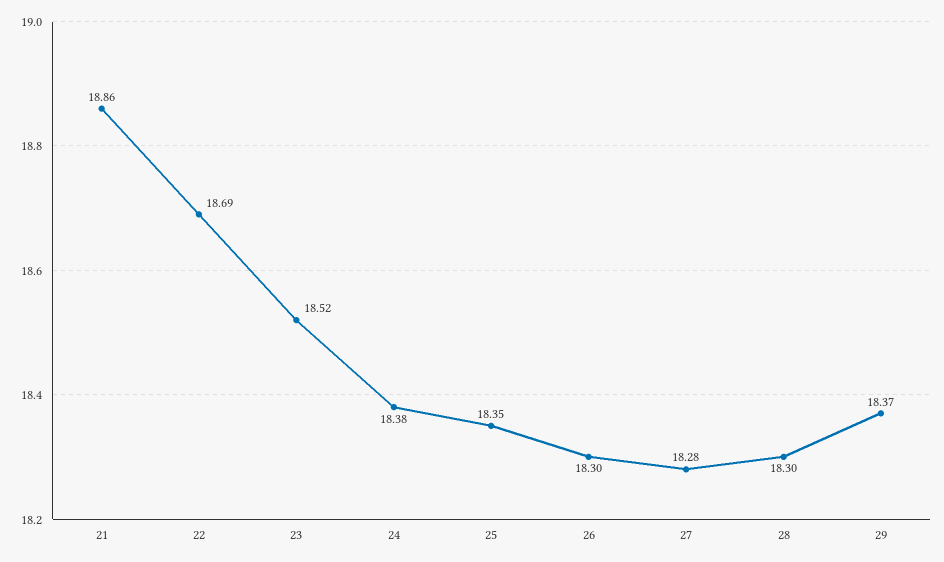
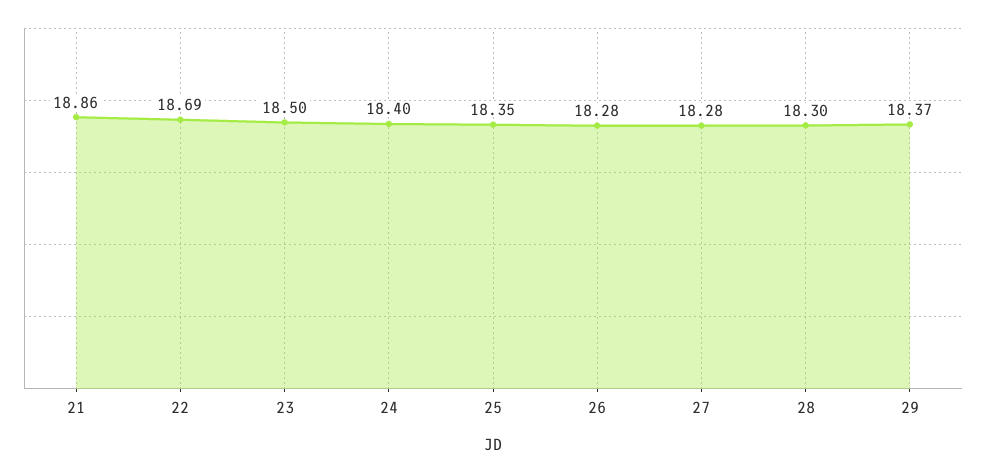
23: 18.52 -> 18.5
24: 18.38 -> 18.4
26: 18.3 -> 18.28

